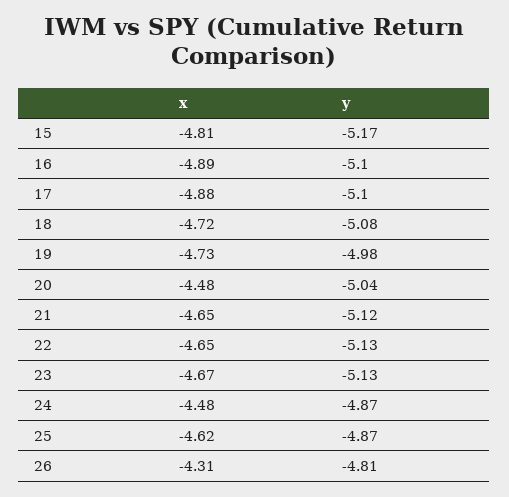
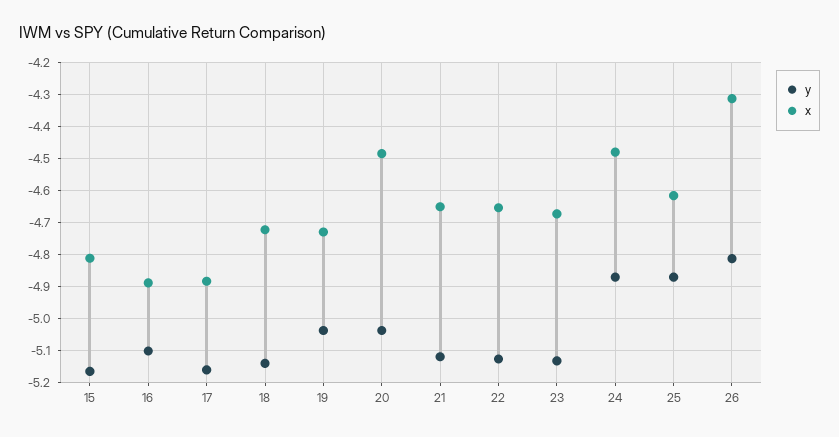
y, 17: -5.1 -> -5.16
y, 18: -5.08 -> -5.14
y, 19: -4.98 -> -5.04

